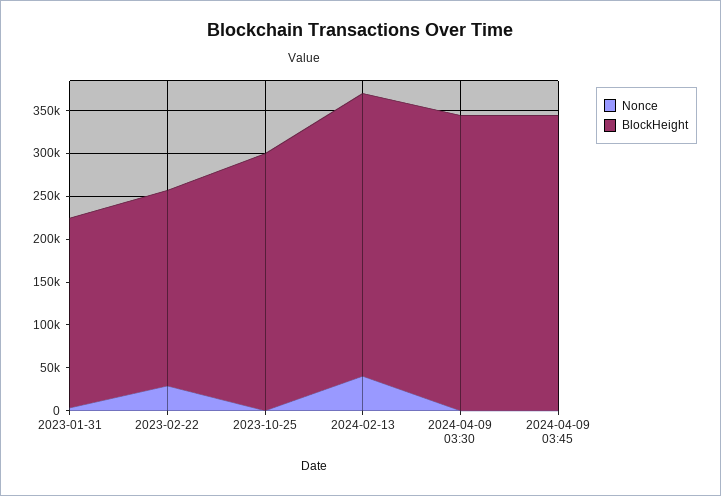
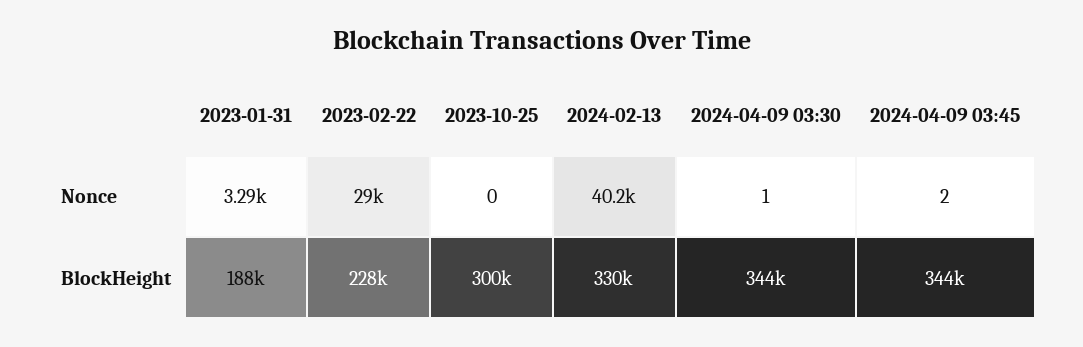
BlockHeight, 2023-01-31: 220000 -> 188000

